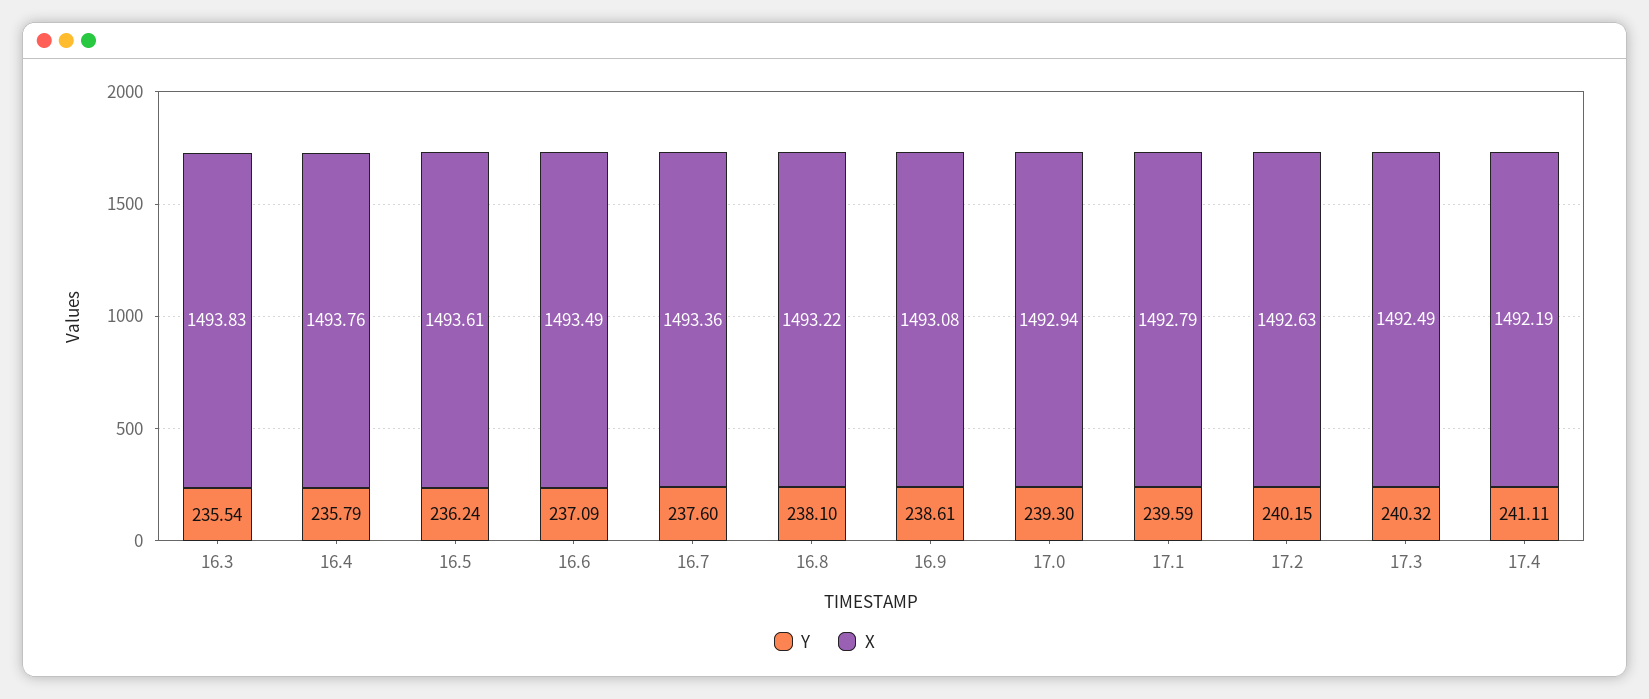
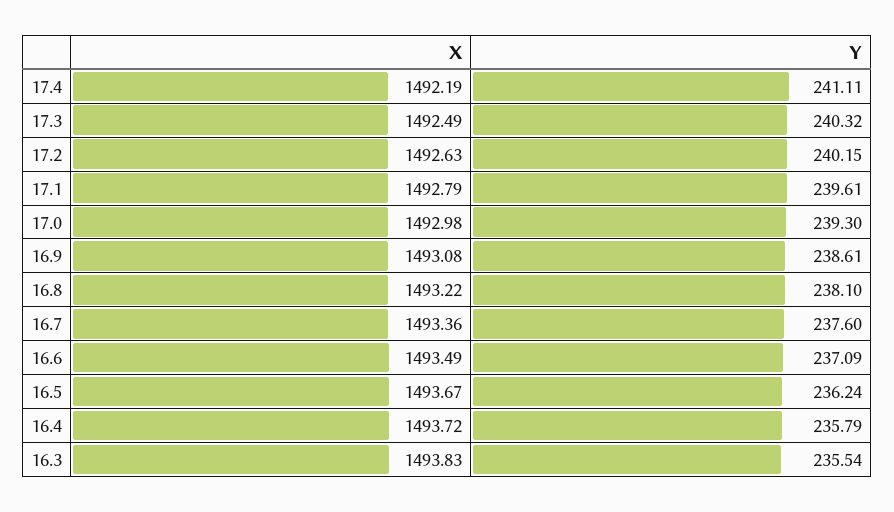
X, 16.4: 1493.76 -> 1493.72
X, 16.5: 1493.61 -> 1493.67
X, 17.0: 1492.94 -> 1492.98
Y, 17.1: 239.59 -> 239.61

